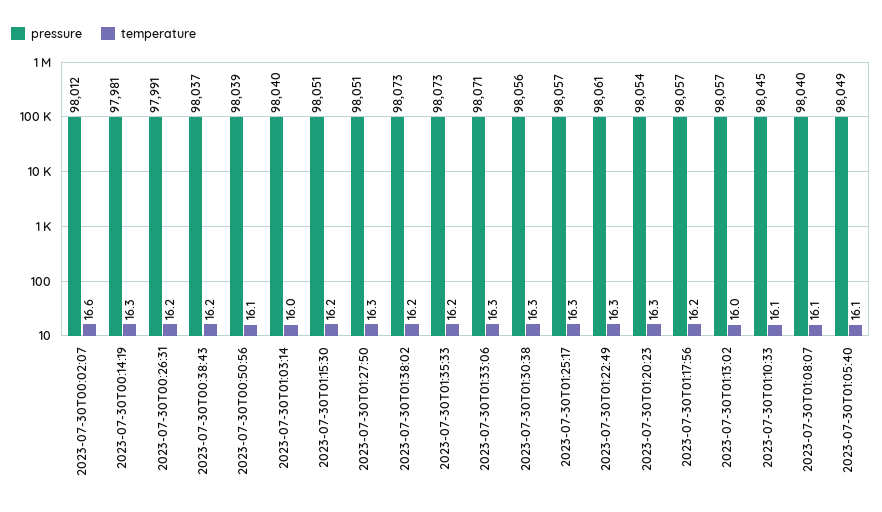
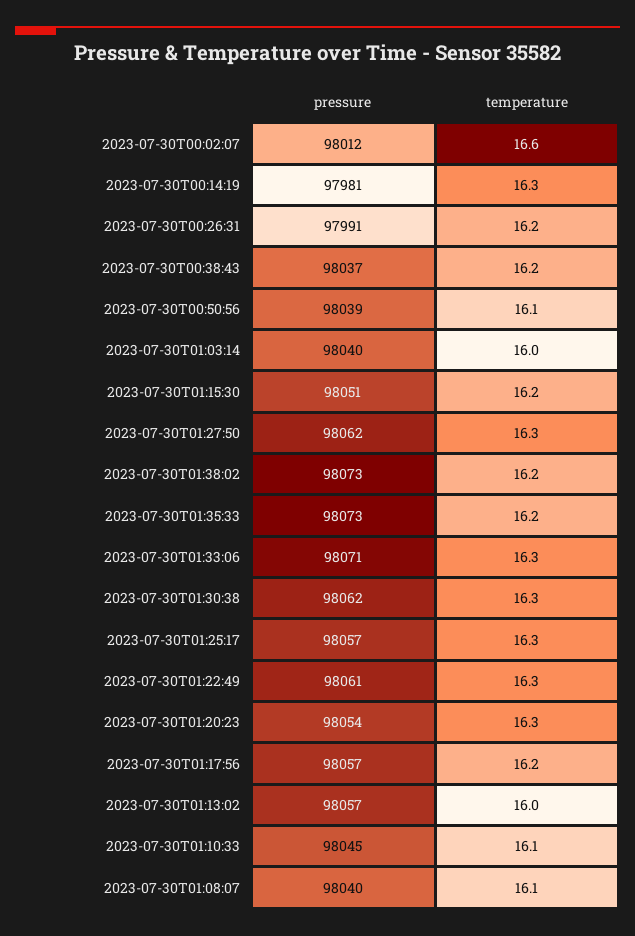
pressure, 2023-07-30T01:27:50: 98051 -> 98062
pressure, 2023-07-30T01:30:38: 98056 -> 98062
pressure, 2023-07-30T01:05:40: 98049 -> none
temperature, 2023-07-30T01:05:40: 16.1 -> none

